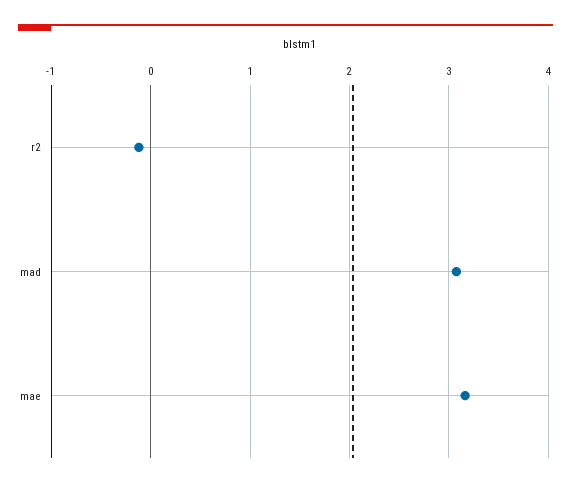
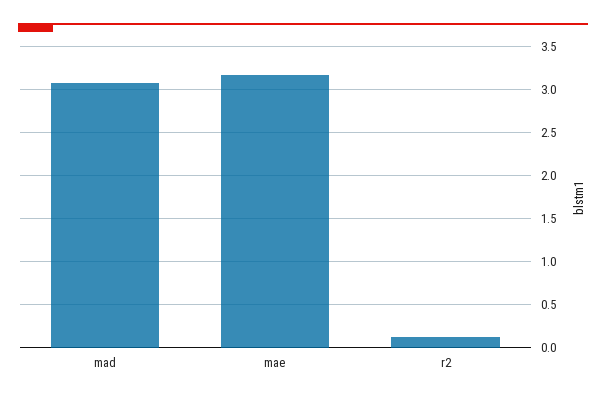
r2: -0.1 -> 0.1

